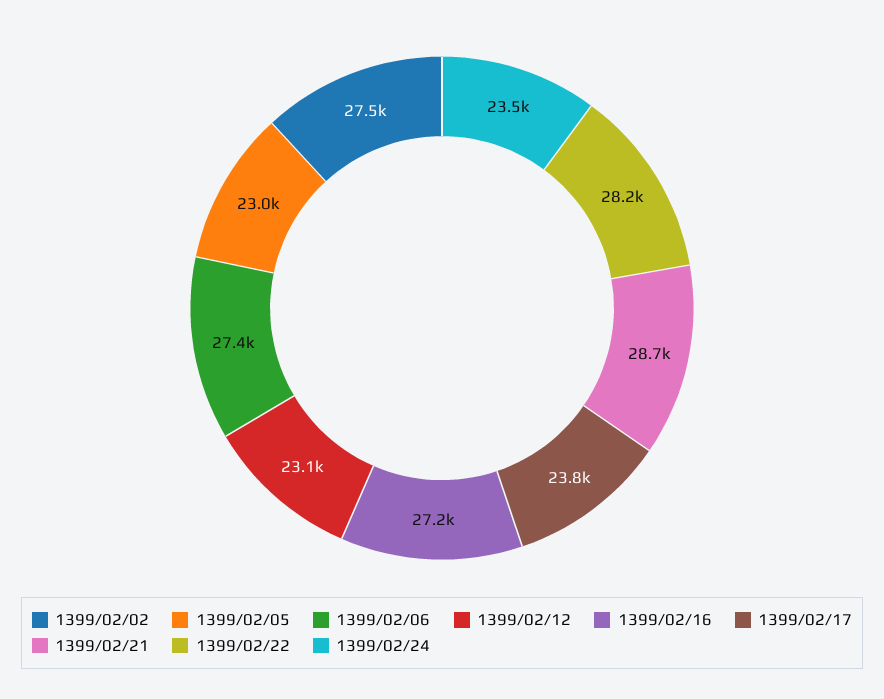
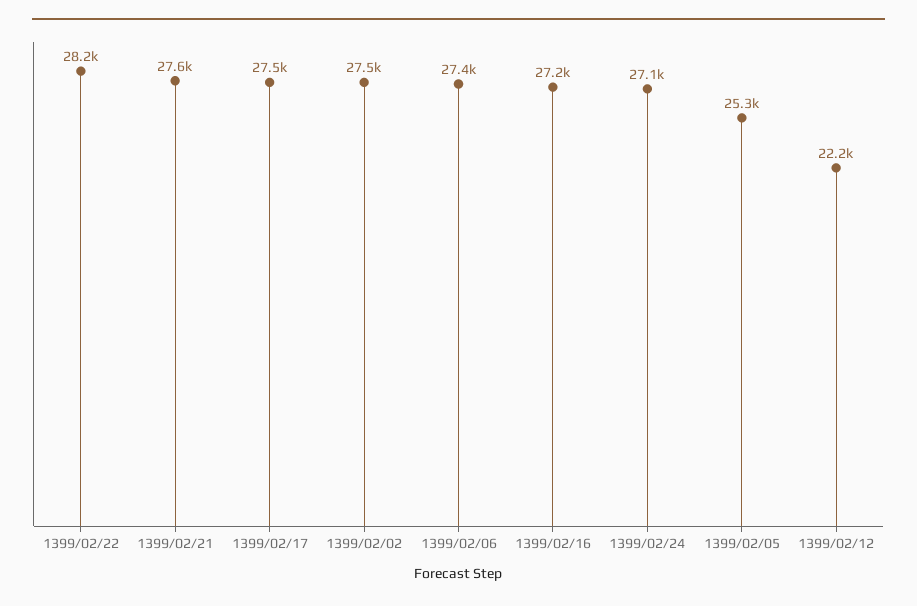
1399/02/05: 23000 -> 25300
1399/02/12: 23100 -> 22200
1399/02/17: 23800 -> 27500
1399/02/21: 28700 -> 27600
1399/02/24: 23500 -> 27100

